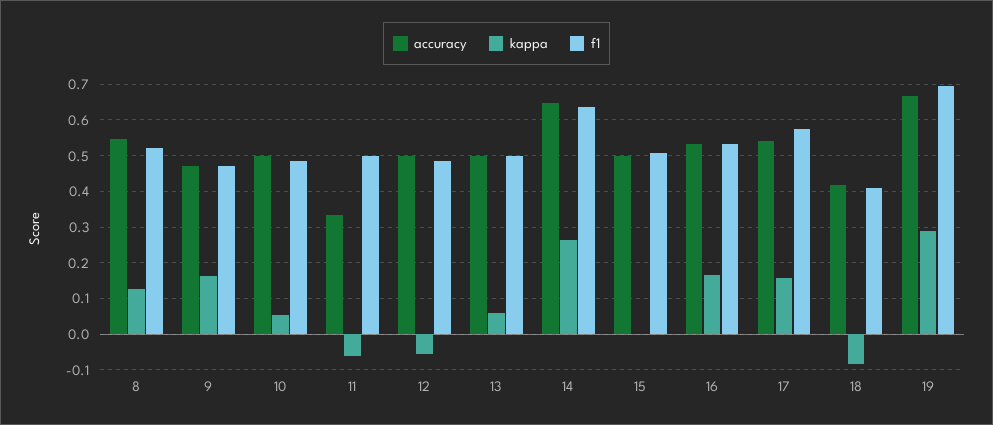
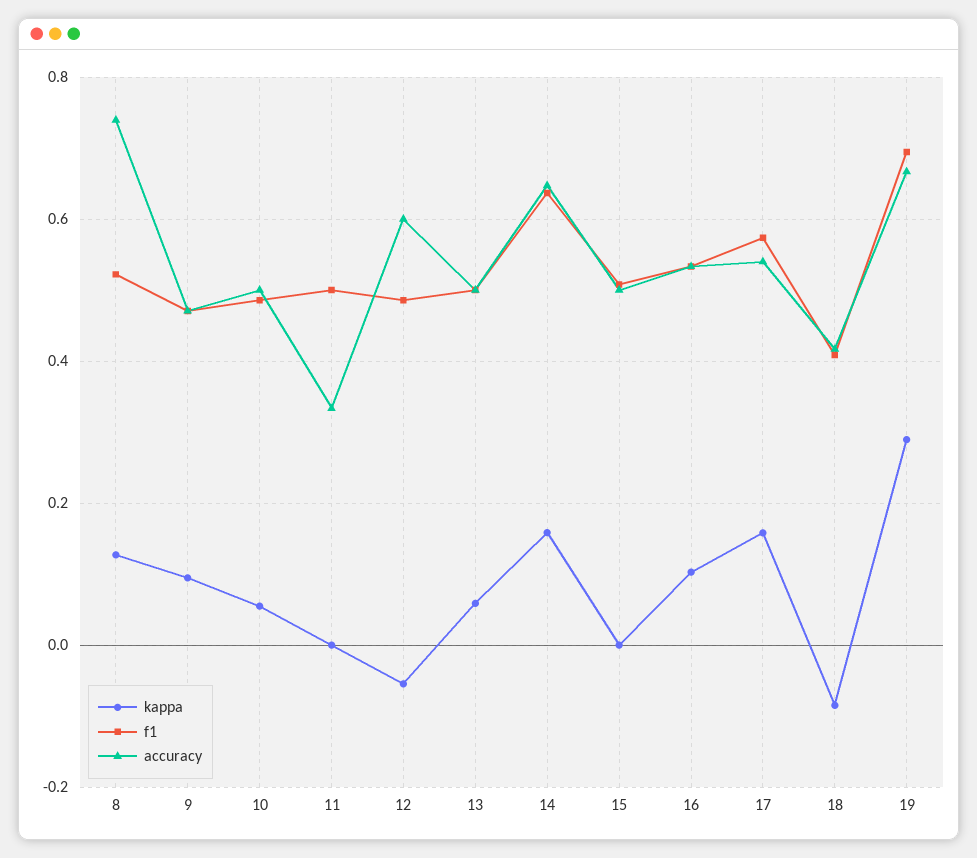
accuracy, 8: 0.54 -> 0.74
kappa, 9: 0.16 -> 0.1
kappa, 11: -0.06 -> 0
accuracy, 12: 0.5 -> 0.6
kappa, 14: 0.26 -> 0.16
kappa, 16: 0.16 -> 0.1

